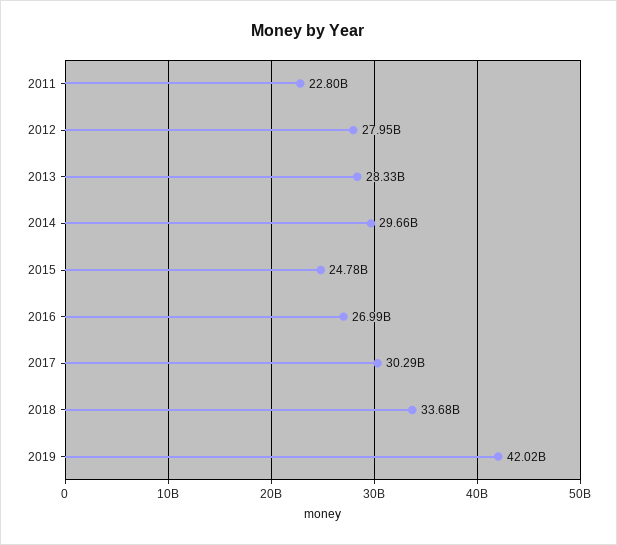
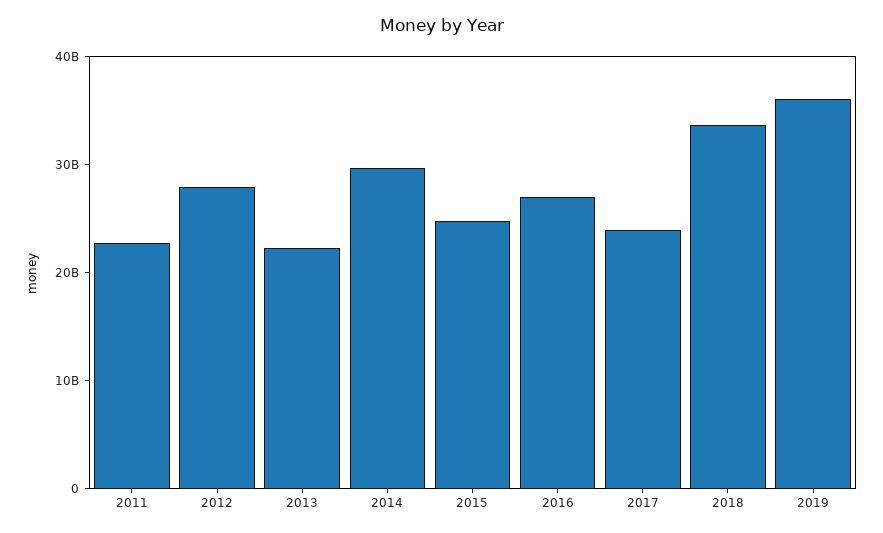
2013: 28330000000 -> 22000000000
2017: 30290000000 -> 24000000000
2019: 42020000000 -> 36000000000

